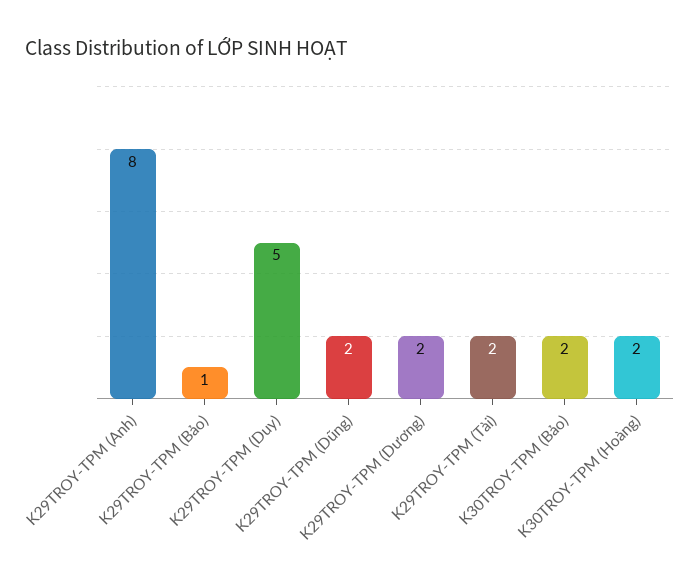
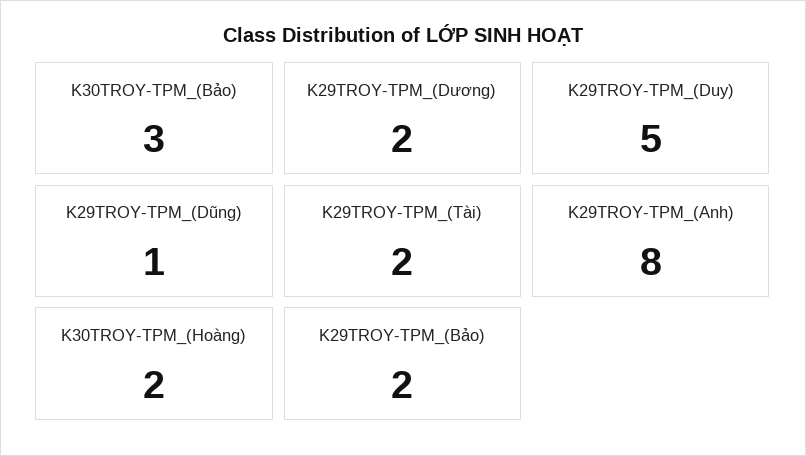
K29TROY-TPM (Bảo): 1 -> 2
K29TROY-TPM (Dũng): 2 -> 1
K30TROY-TPM (Bảo): 2 -> 3

